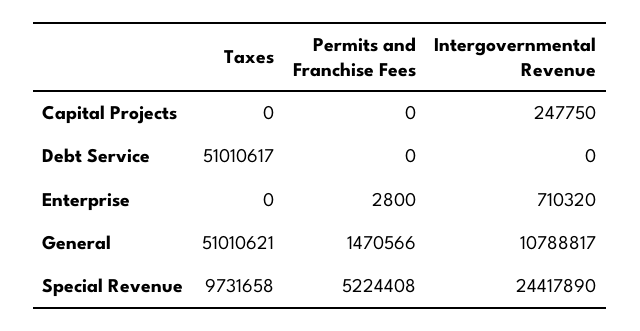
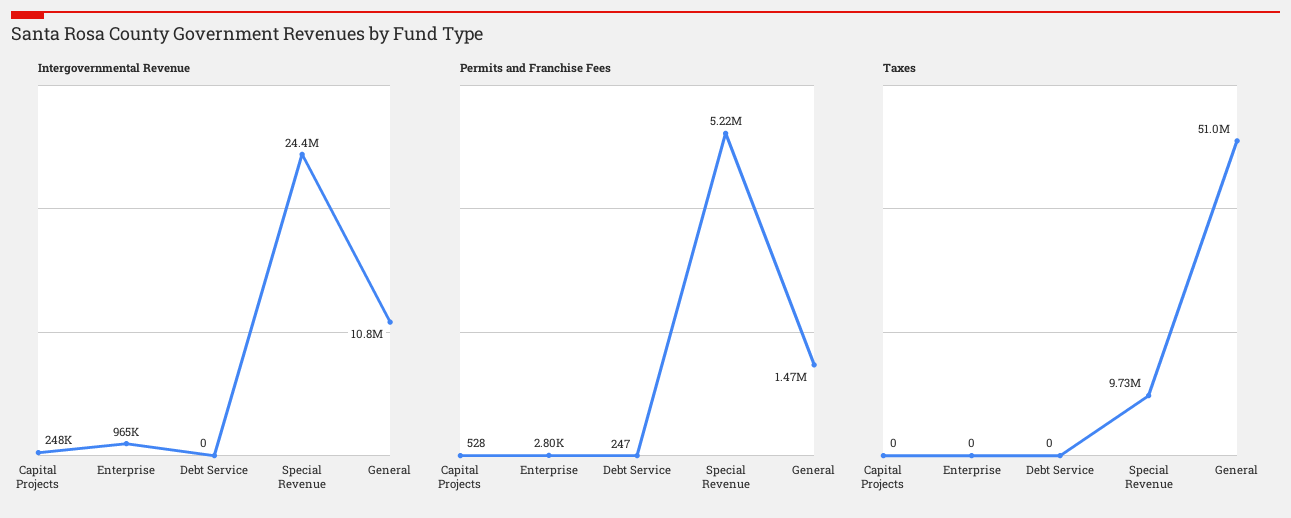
Permits and Franchise Fees, Capital Projects: 0 -> 528
Taxes, Debt Service: 51010617 -> 0
Permits and Franchise Fees, Debt Service: 0 -> 247
Intergovernmental Revenue, Enterprise: 710320 -> 965000

